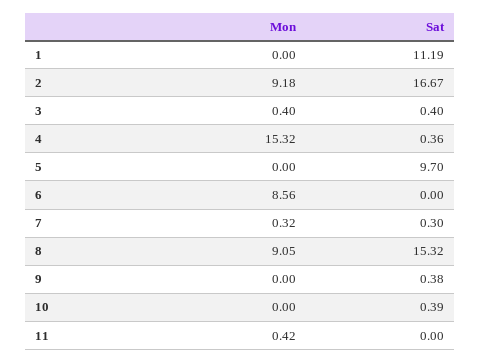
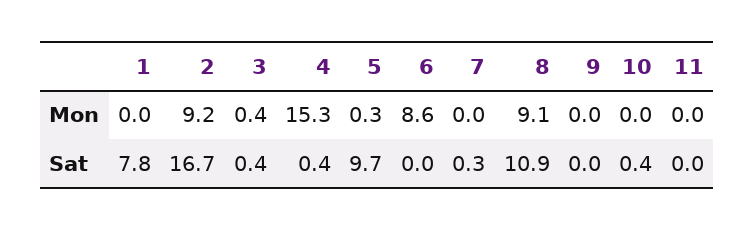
Sat, 1: 11.19 -> 7.8
Mon, 5: 0 -> 0.3
Mon, 7: 0.32 -> 0
Sat, 8: 15.32 -> 10.9
Sat, 9: 0.38 -> 0
Mon, 11: 0.42 -> 0

